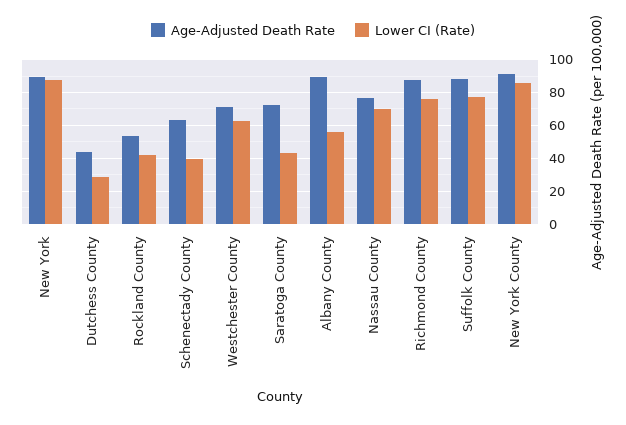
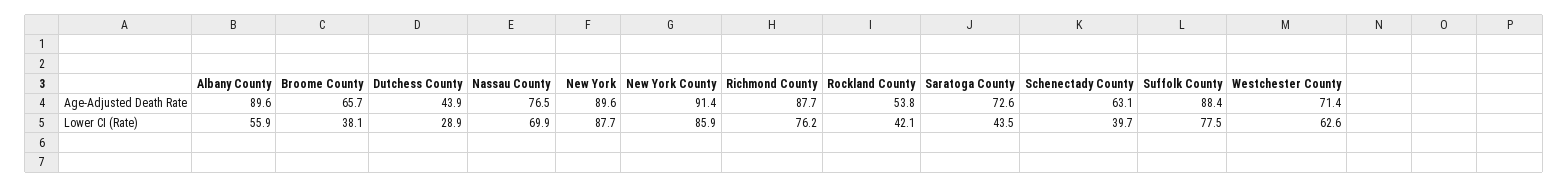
Age-Adjusted Death Rate, Broome County: none -> 65.7
Lower CI (Rate), Broome County: none -> 38.1

